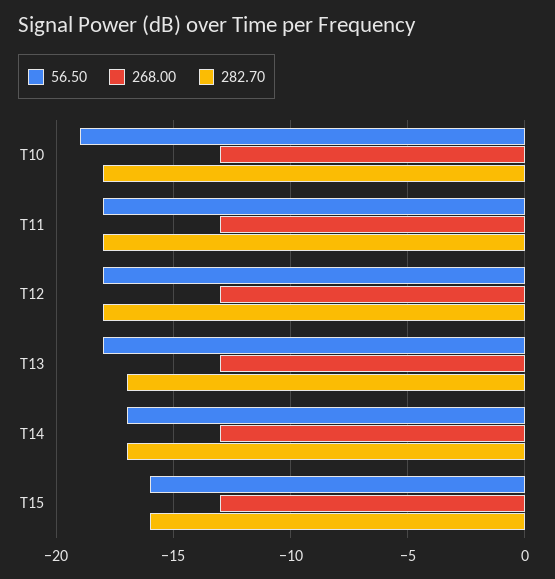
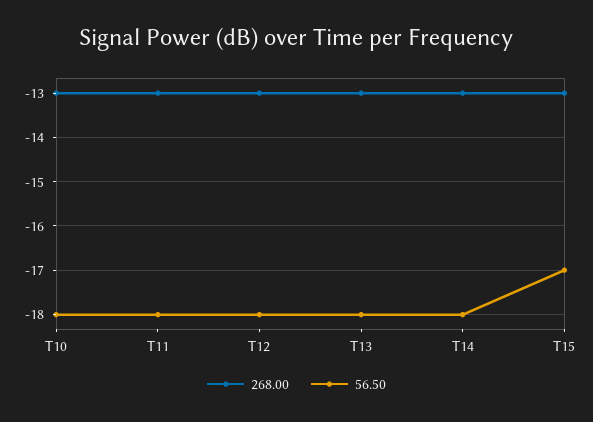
56.50, T10: -19 -> -18
282.70, T10: -18 -> none
282.70, T11: -18 -> none
282.70, T12: -18 -> none
282.70, T13: -17 -> none
56.50, T14: -17 -> -18
282.70, T14: -17 -> none
56.50, T15: -16 -> -17
282.70, T15: -16 -> none

